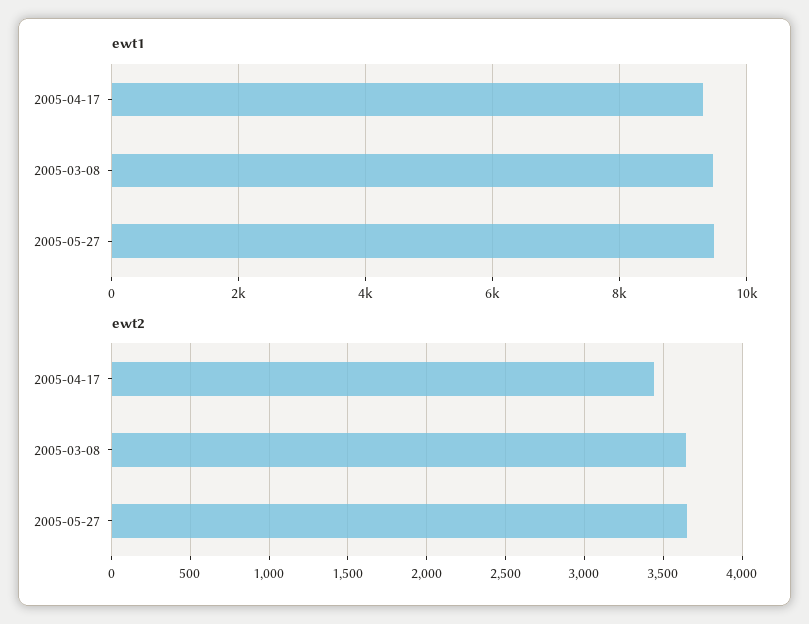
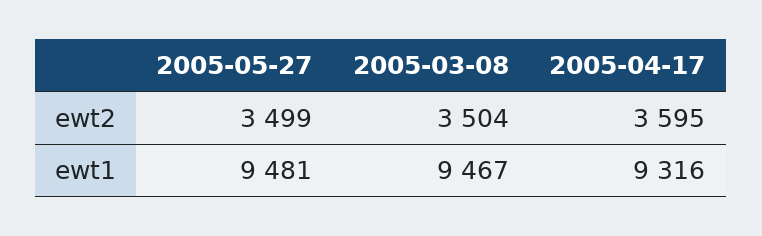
ewt2, 2005-04-17: 3450 -> 3595
ewt2, 2005-03-08: 3650 -> 3504
ewt2, 2005-05-27: 3650 -> 3499

